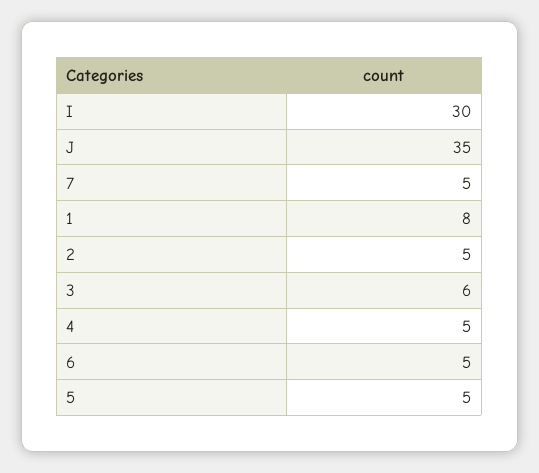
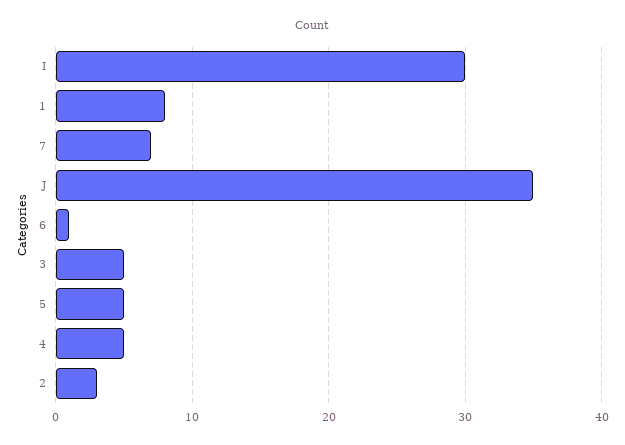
7: 5 -> 7
2: 5 -> 3
3: 6 -> 5
6: 5 -> 1

